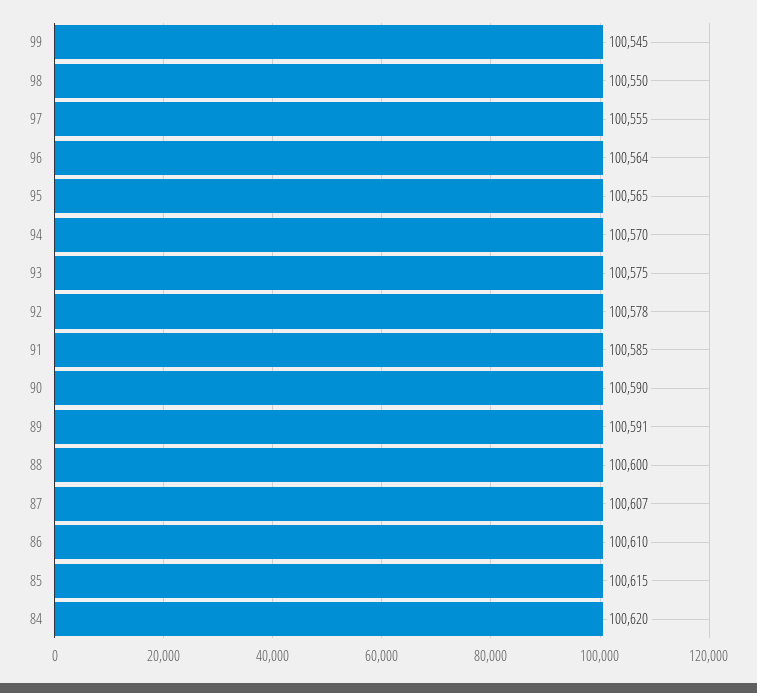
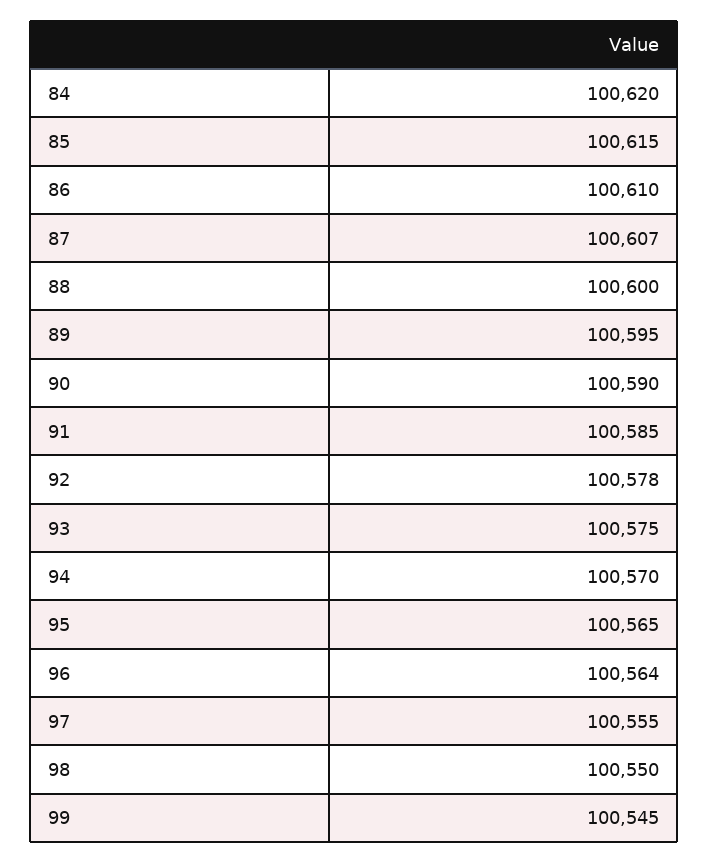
89: 100591 -> 100595

